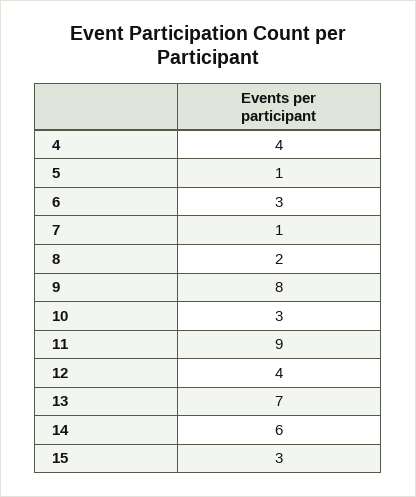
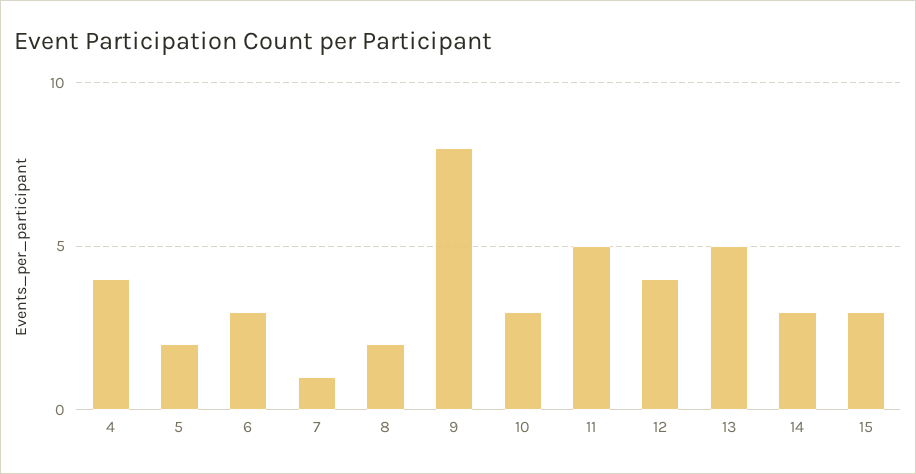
5: 1 -> 2
11: 9 -> 5
13: 7 -> 5
14: 6 -> 3

